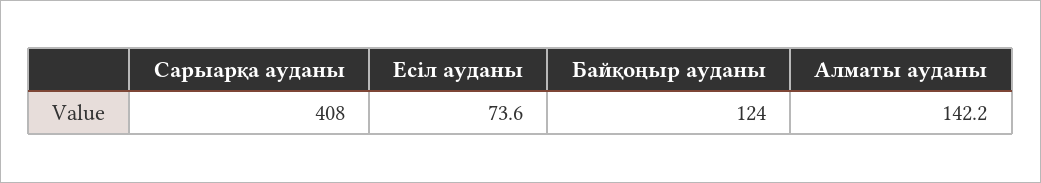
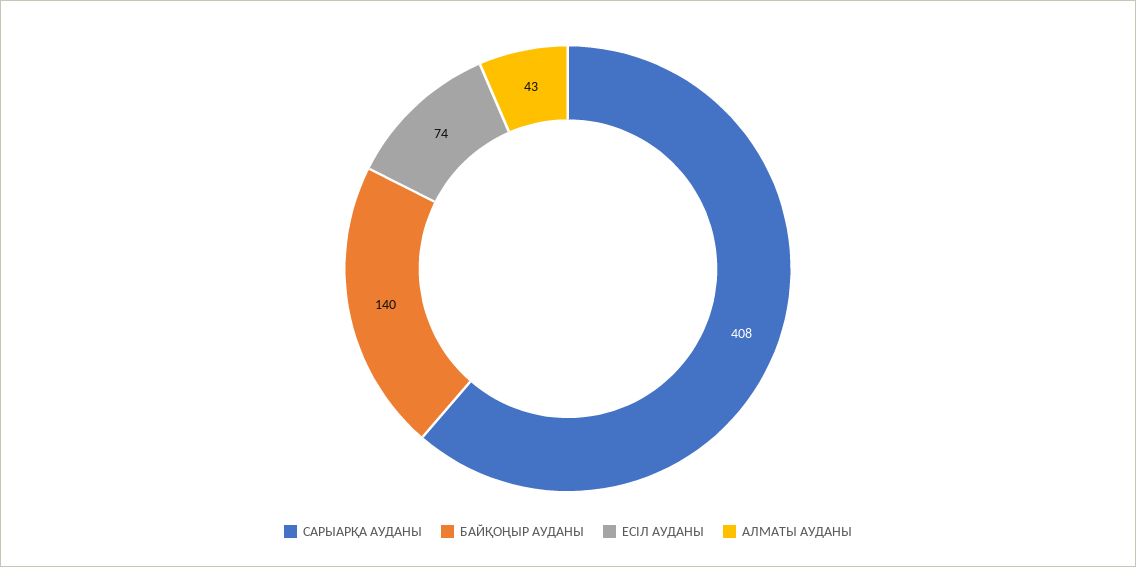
Байқоңыр ауданы: 124 -> 140
Алматы ауданы: 142.2 -> 43

